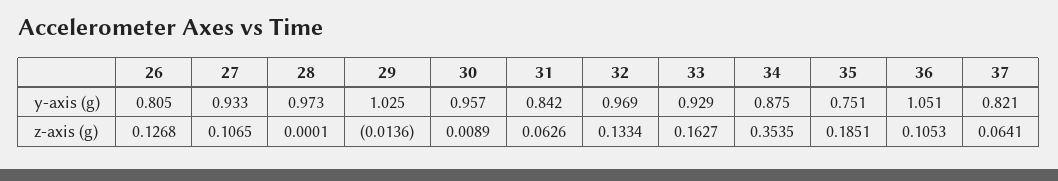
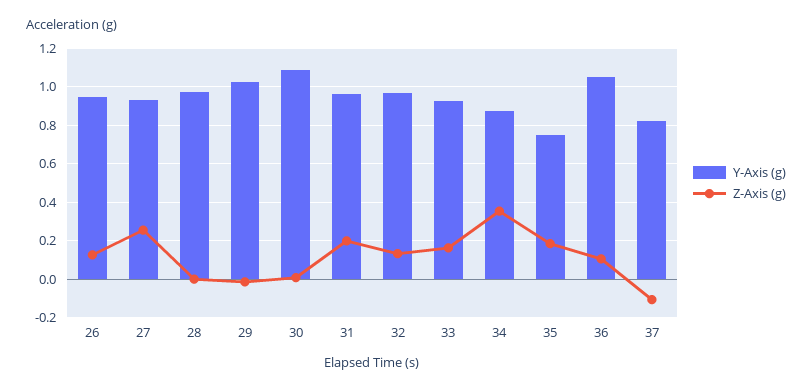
y-axis (g), 26: 0.805 -> 0.95
y-axis (g), 30: 0.957 -> 1.1
y-axis (g), 31: 0.842 -> 0.95
z-axis (g), 27: 0.1065 -> 0.25
z-axis (g), 31: 0.0626 -> 0.2
z-axis (g), 37: 0.0641 -> -0.1

